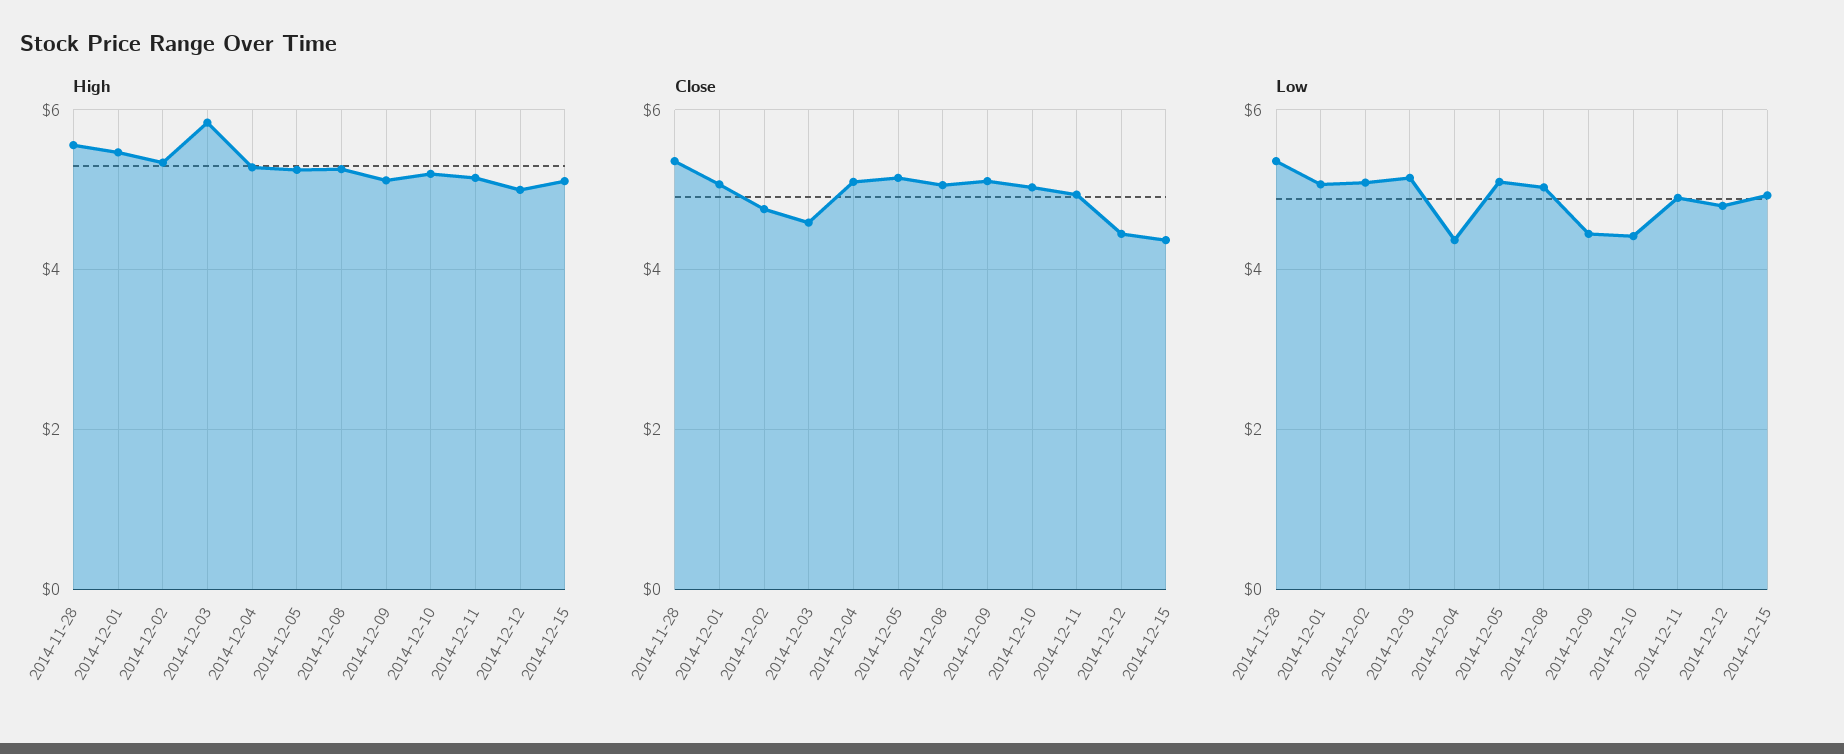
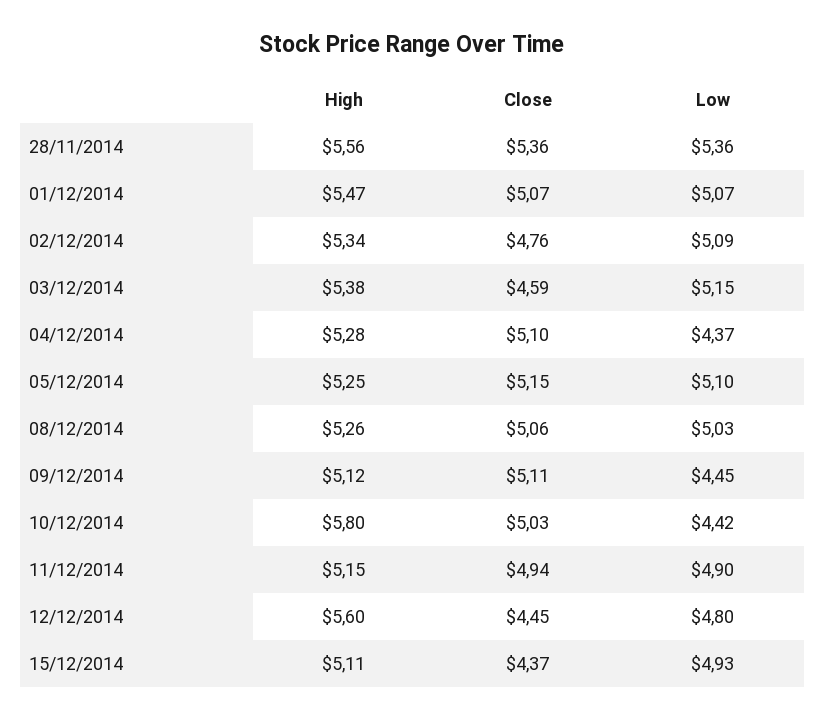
High, 2014-12-03: 5.8 -> 5.38
High, 2014-12-10: 5.2 -> 5.8
High, 2014-12-12: 5 -> 5.6

